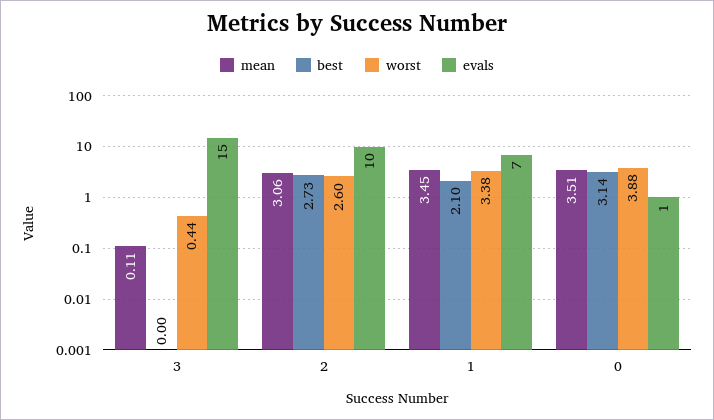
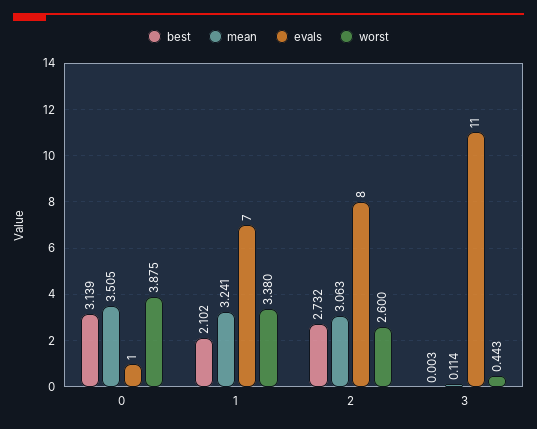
evals, 3: 15 -> 11
evals, 2: 10 -> 8
mean, 1: 3.45 -> 3.241

